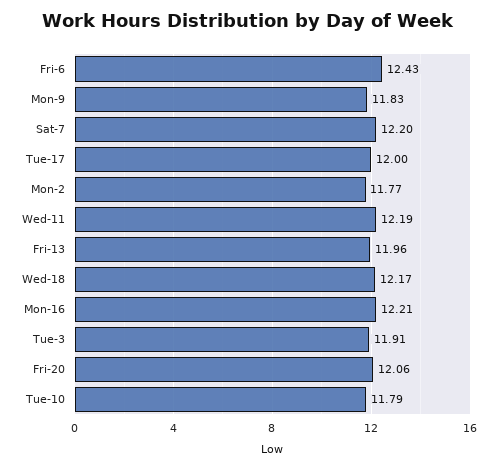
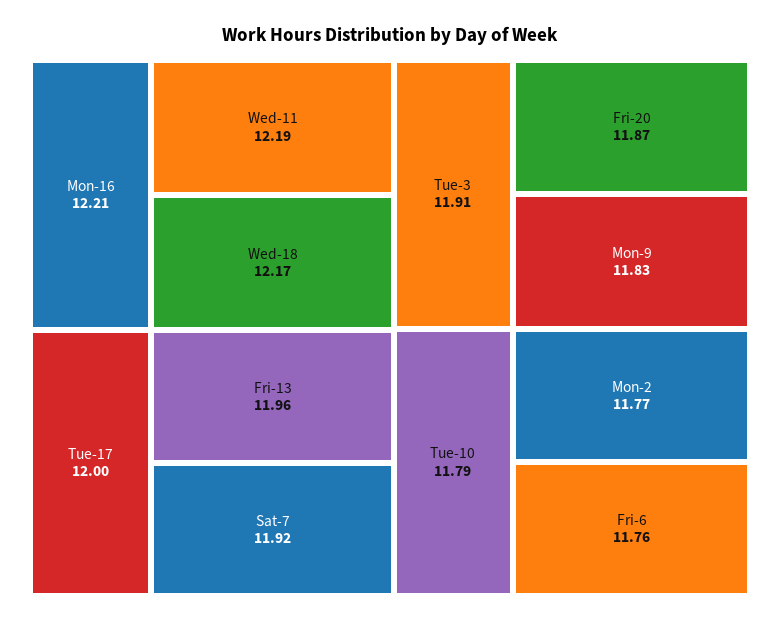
Fri-6: 12.43 -> 11.76
Sat-7: 12.2 -> 11.92
Fri-20: 12.06 -> 11.87

